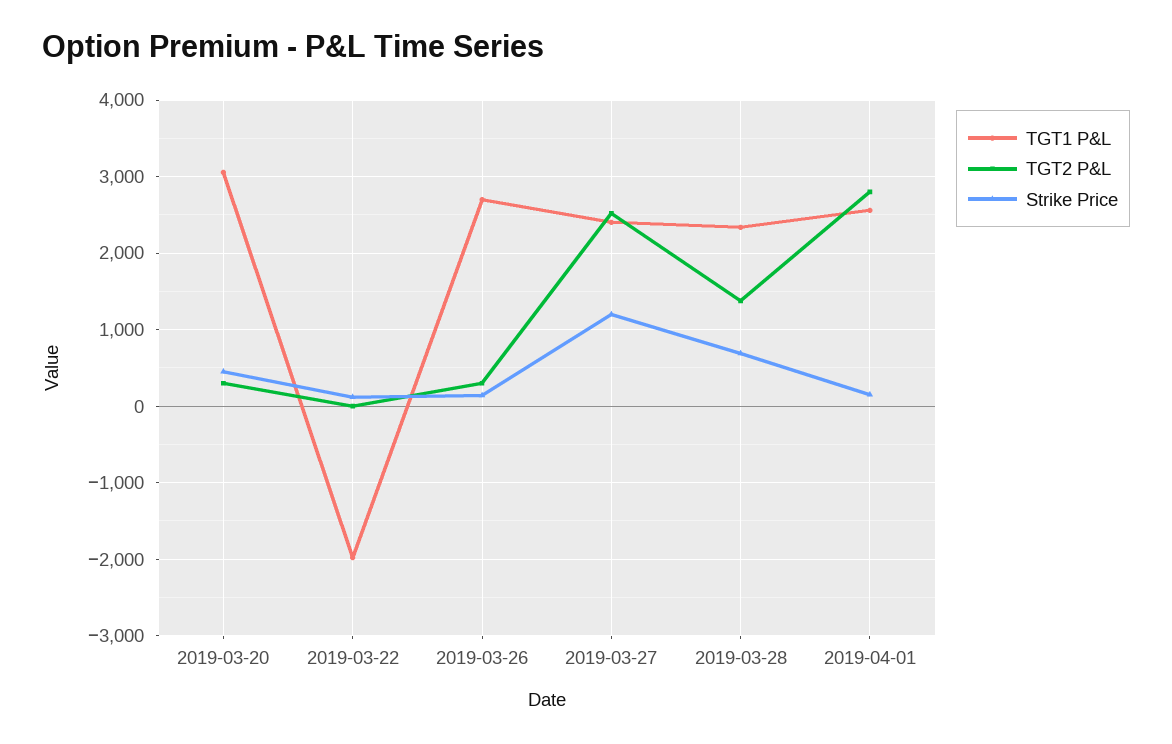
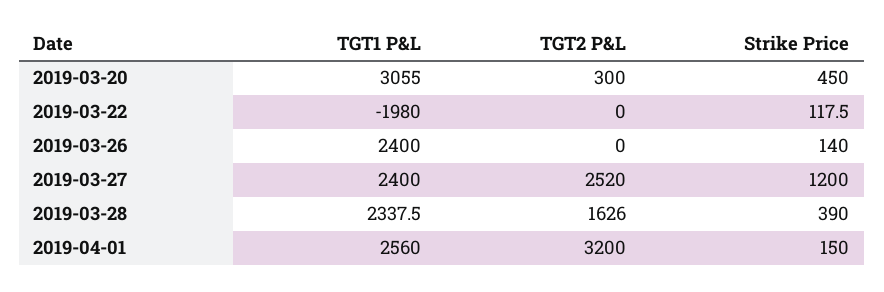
TGT1 P&L, 2019-03-26: 2700 -> 2400
TGT2 P&L, 2019-03-26: 300 -> 0
TGT2 P&L, 2019-03-28: 1400 -> 1626
Strike Price, 2019-03-28: 700 -> 390
TGT2 P&L, 2019-04-01: 2800 -> 3200

